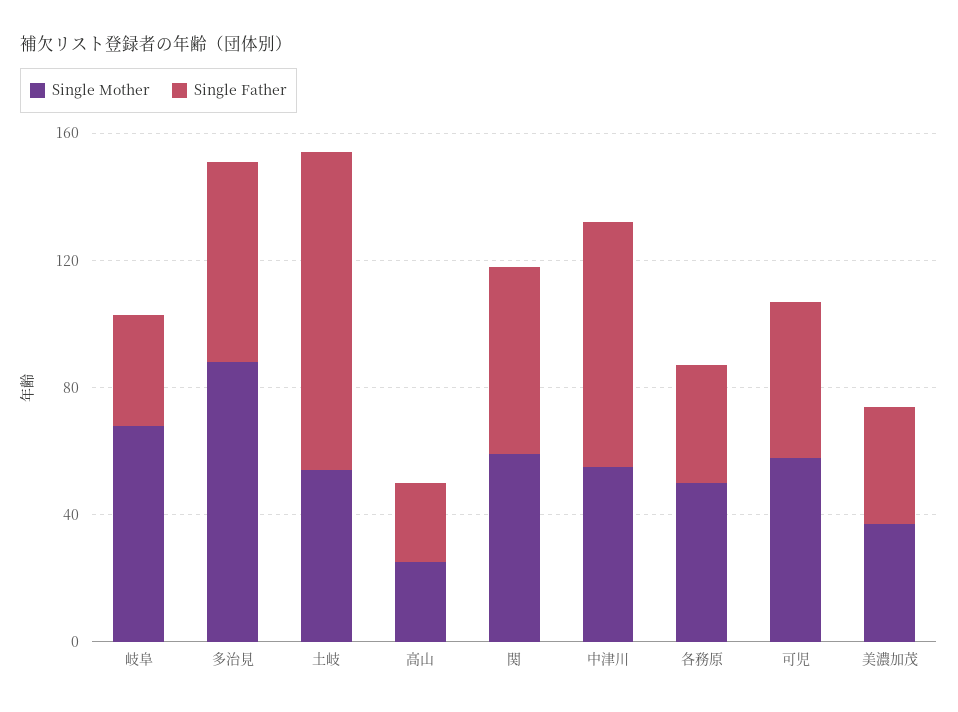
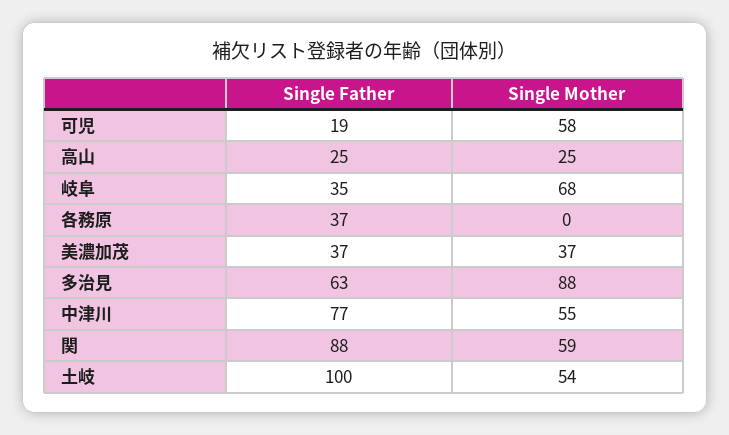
Single Father, 関: 60 -> 88
Single Mother, 各務原: 50 -> 0
Single Father, 可児: 50 -> 19

